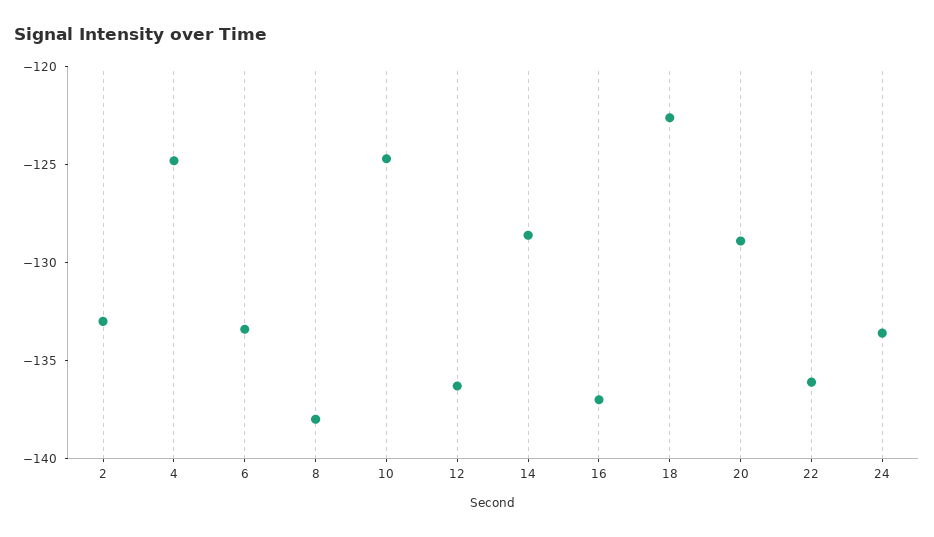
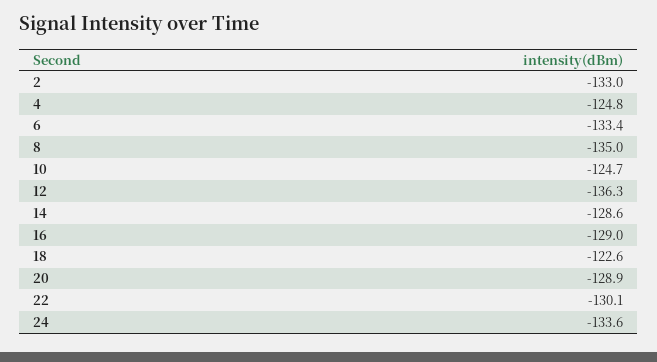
8: -138 -> -135
16: -137 -> -129
22: -136 -> -130.1

